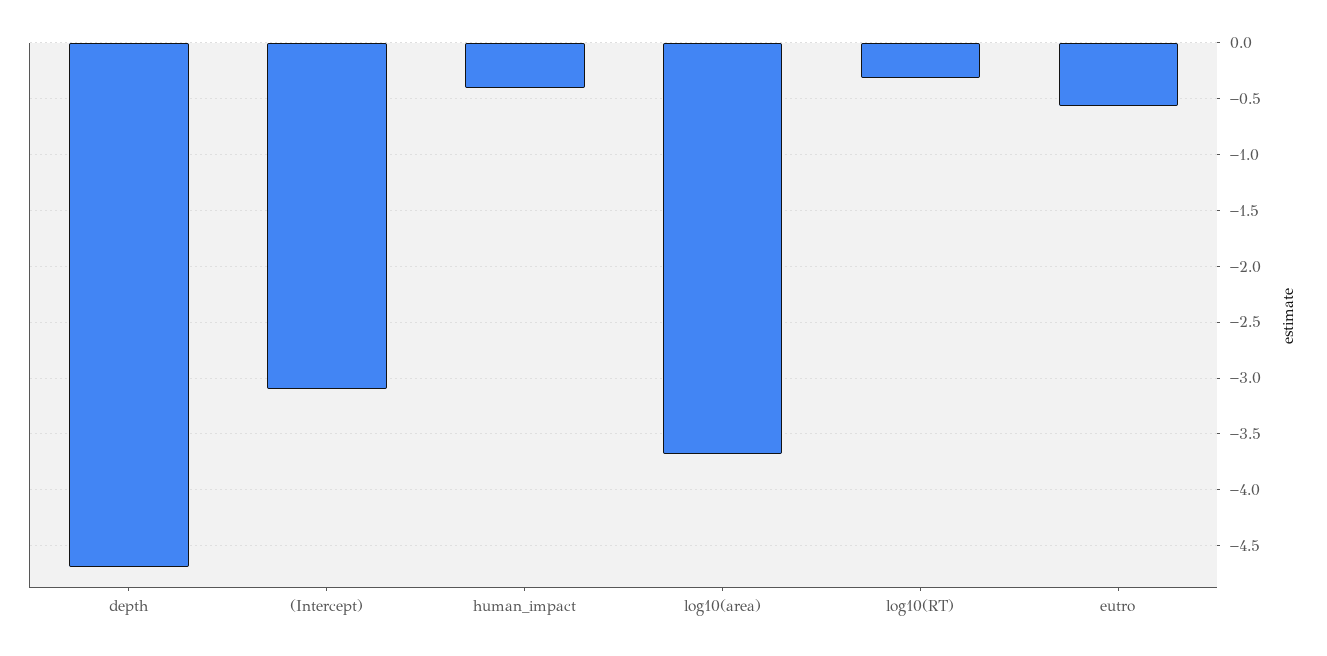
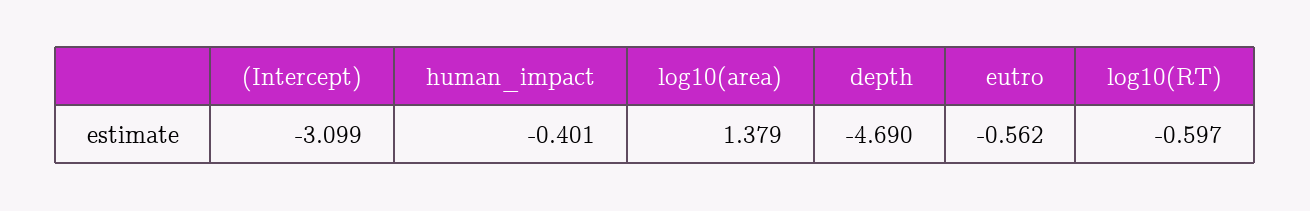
log10(area): -3.7 -> 1.379
log10(RT): -0.3 -> -0.597

